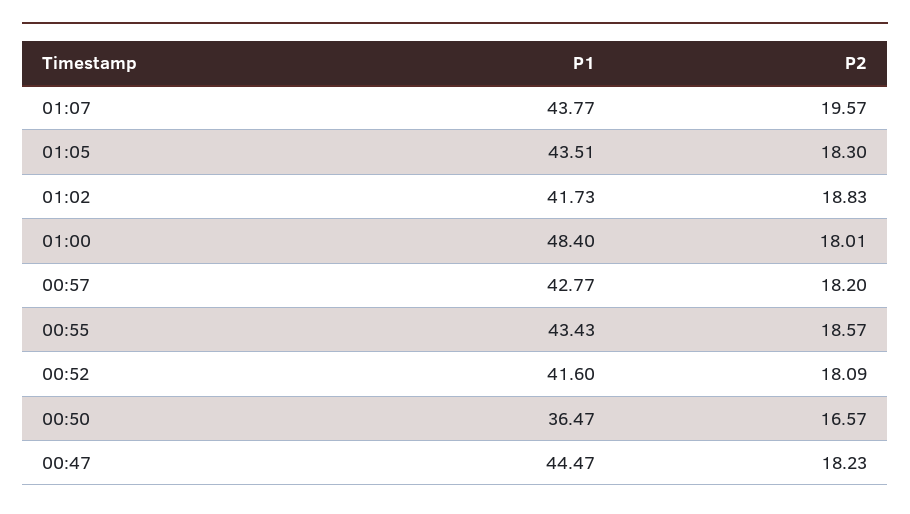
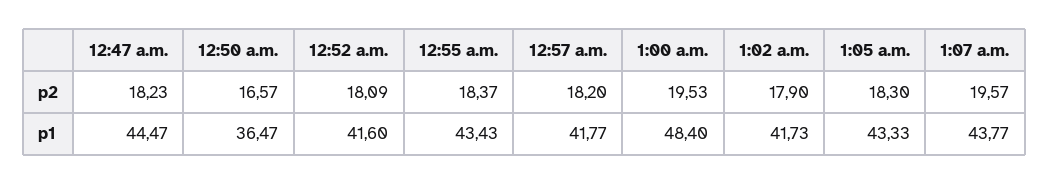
P1, 01:05: 43.51 -> 43.33
P2, 01:02: 18.83 -> 17.9
P2, 01:00: 18.01 -> 19.53
P1, 00:57: 42.77 -> 41.77
P2, 00:55: 18.57 -> 18.37

